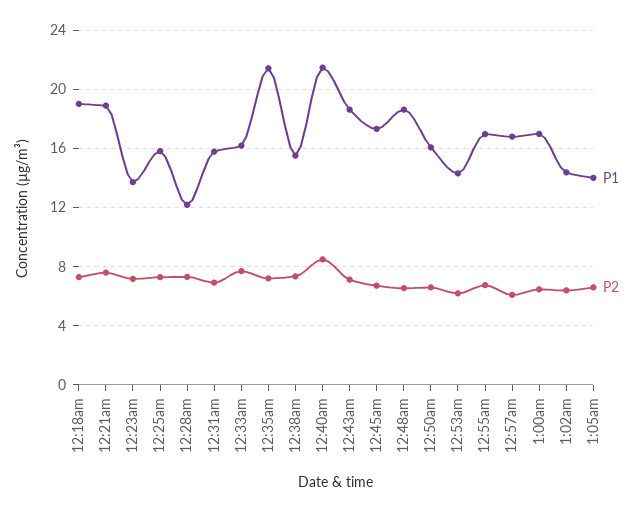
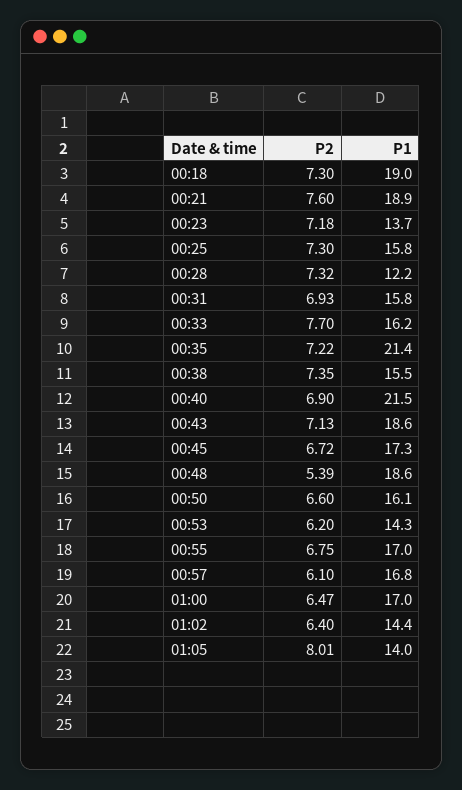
P2, 12:40am: 8.5 -> 6.9
P2, 12:48am: 6.5 -> 5.39
P2, 1:05am: 6.5 -> 8.01

